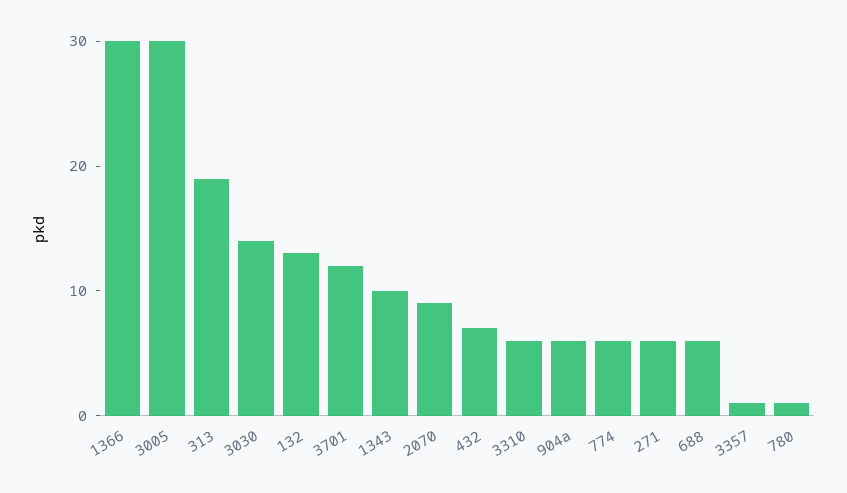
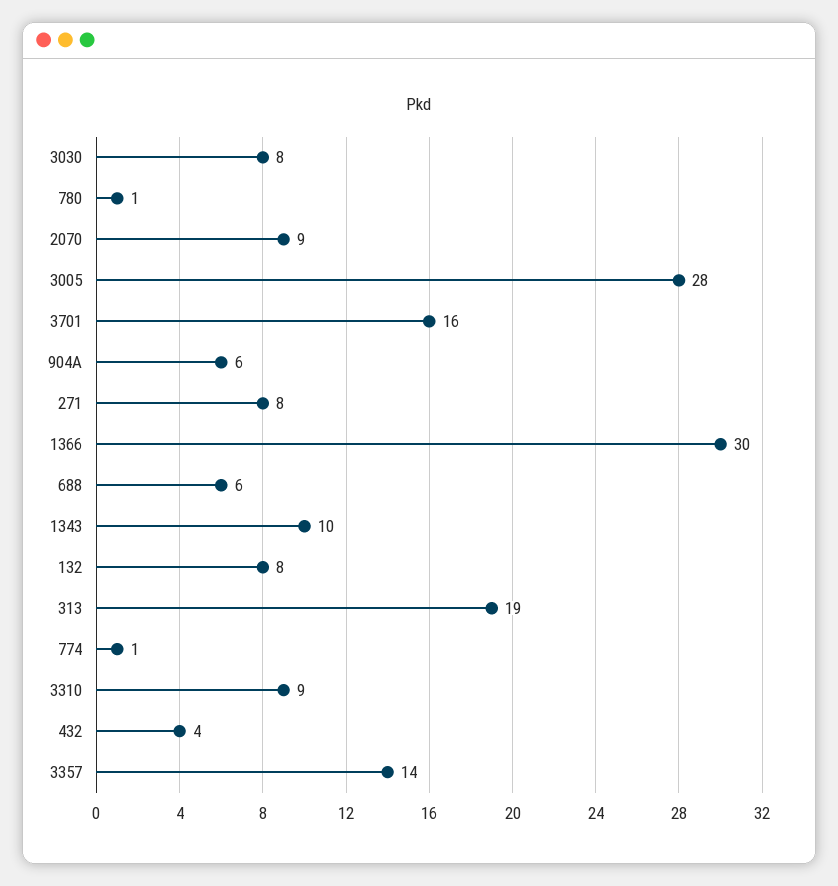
3005: 30 -> 28
3030: 14 -> 8
132: 13 -> 8
3701: 12 -> 16
432: 7 -> 4
3310: 6 -> 9
774: 6 -> 1
271: 6 -> 8
3357: 1 -> 14

